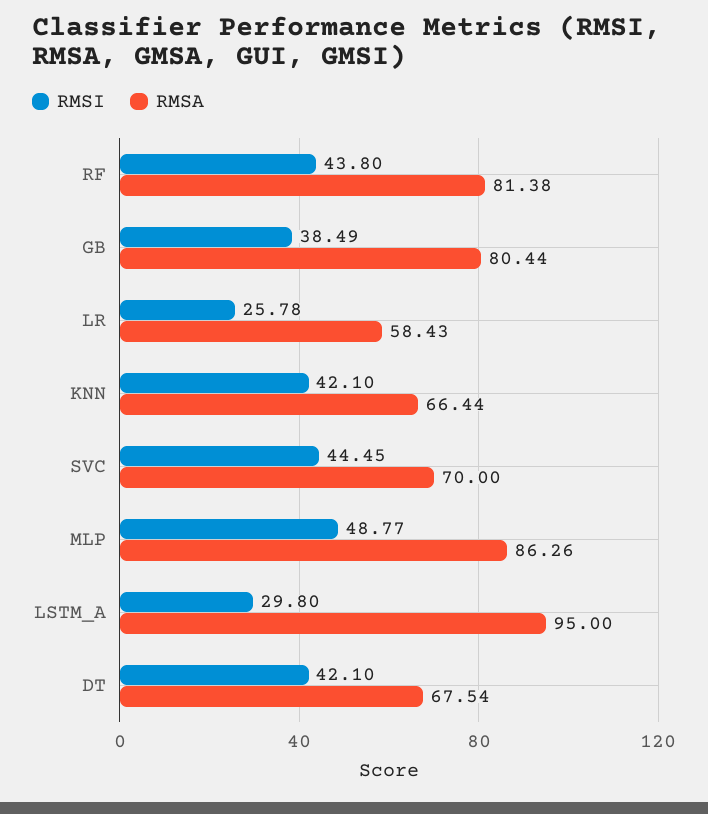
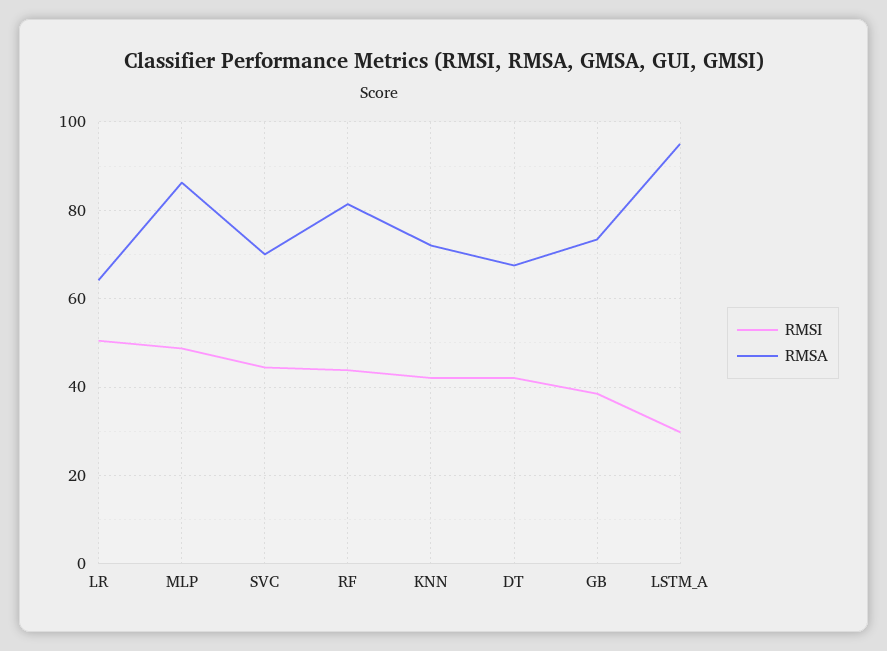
RMSA, GB: 80.44 -> 74
RMSI, LR: 25.78 -> 50
RMSA, LR: 58.43 -> 64
RMSA, KNN: 66.44 -> 72

